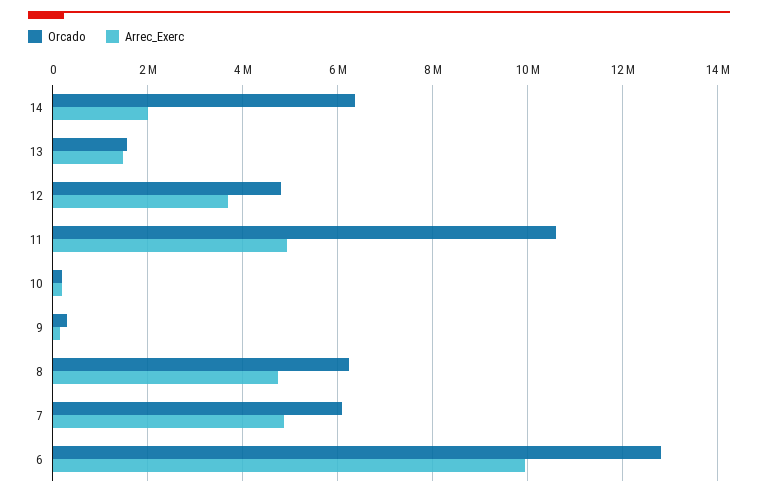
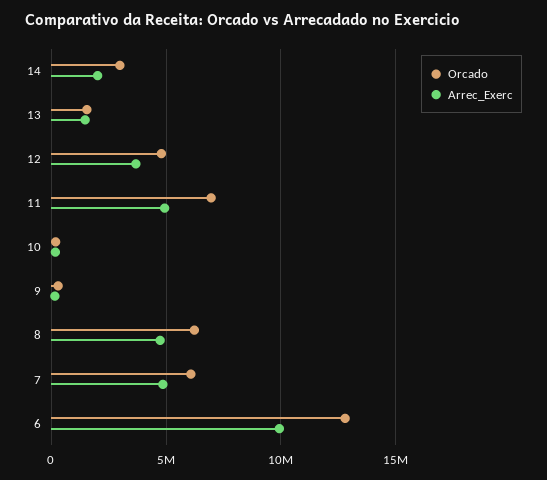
Orcado, 14: 6400000 -> 3000000
Orcado, 11: 10600000 -> 7000000

